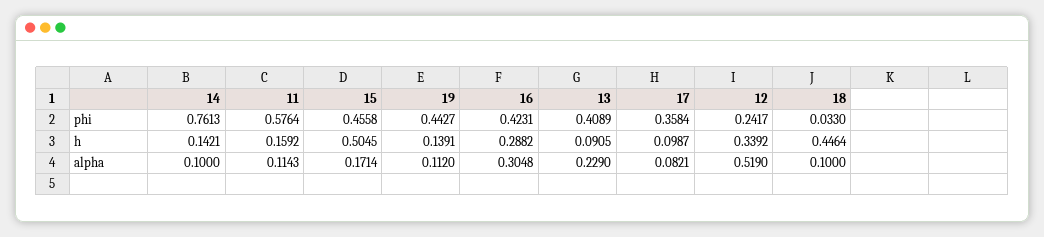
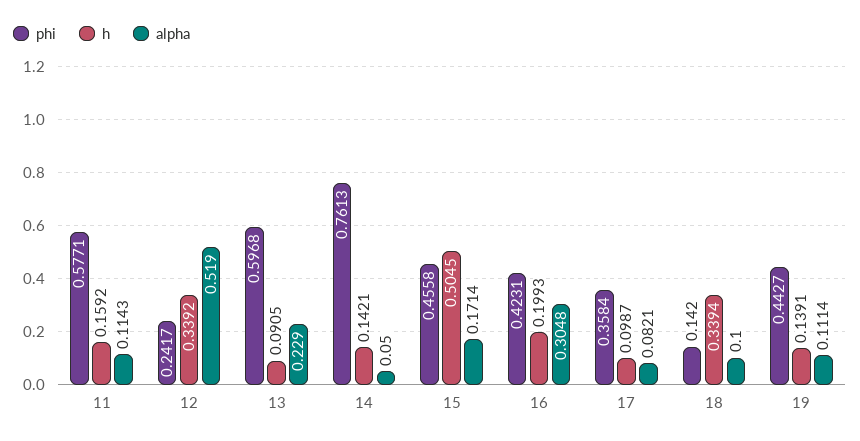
phi, 11: 0.5764 -> 0.5771
phi, 13: 0.4089 -> 0.5968
phi, 18: 0.033 -> 0.142
h, 16: 0.2882 -> 0.1993
h, 18: 0.4464 -> 0.3394
alpha, 14: 0.1 -> 0.05
alpha, 19: 0.112 -> 0.1114

